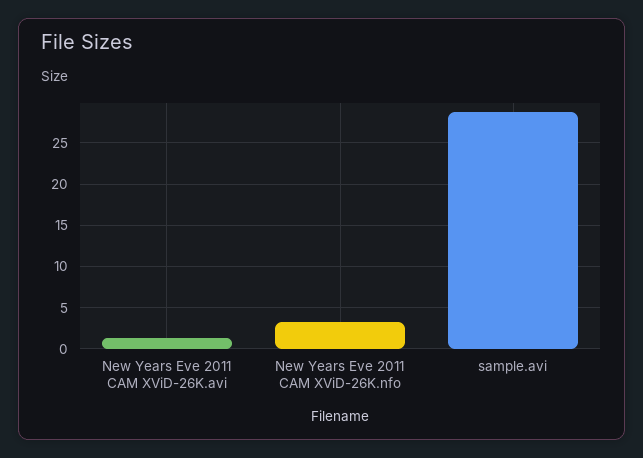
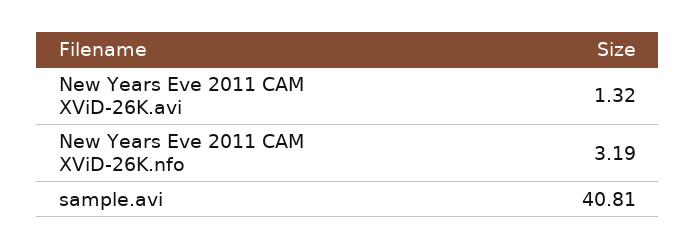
sample.avi: 29 -> 40.81

